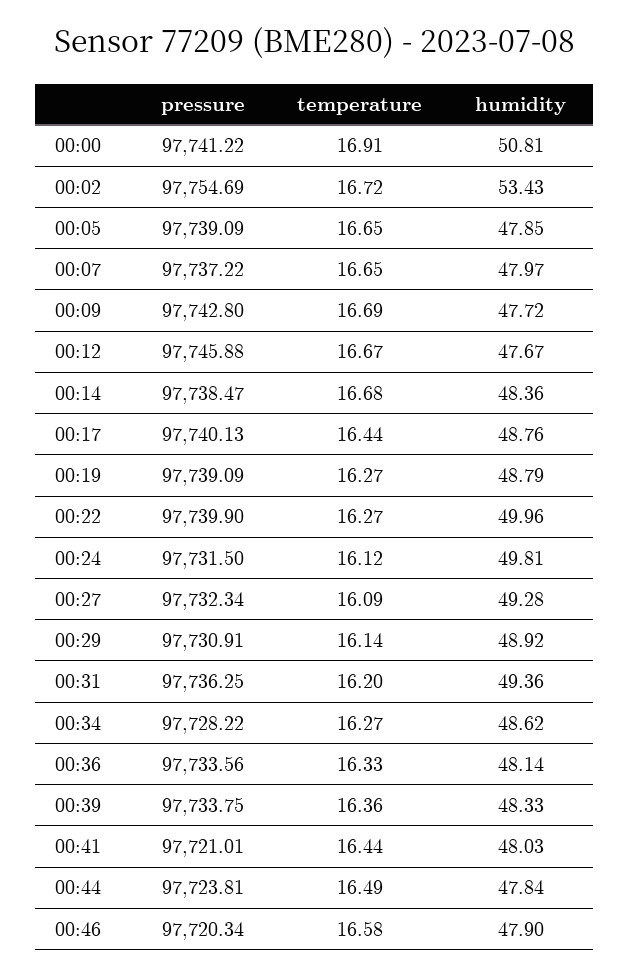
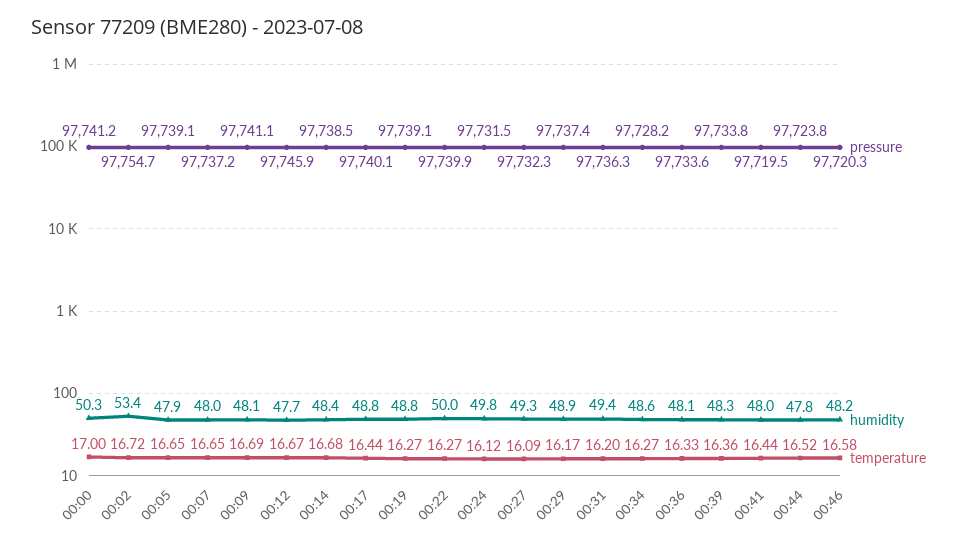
temperature, 00:00: 16.91 -> 17
humidity, 00:00: 50.81 -> 50.3
pressure, 00:09: 97742.8 -> 97741.1
humidity, 00:09: 47.72 -> 48.1
pressure, 00:29: 97730.91 -> 97737.4
temperature, 00:29: 16.14 -> 16.17
pressure, 00:41: 97721.01 -> 97719.5
temperature, 00:44: 16.49 -> 16.52
humidity, 00:46: 47.9 -> 48.2

